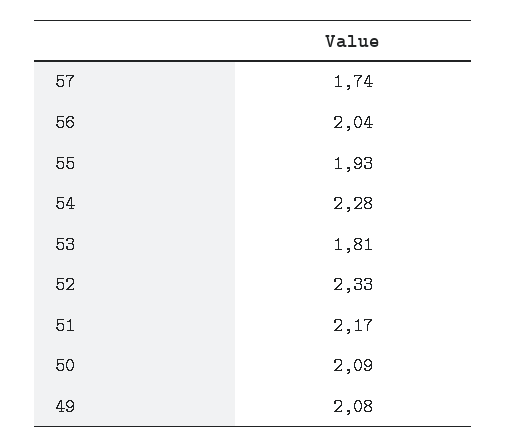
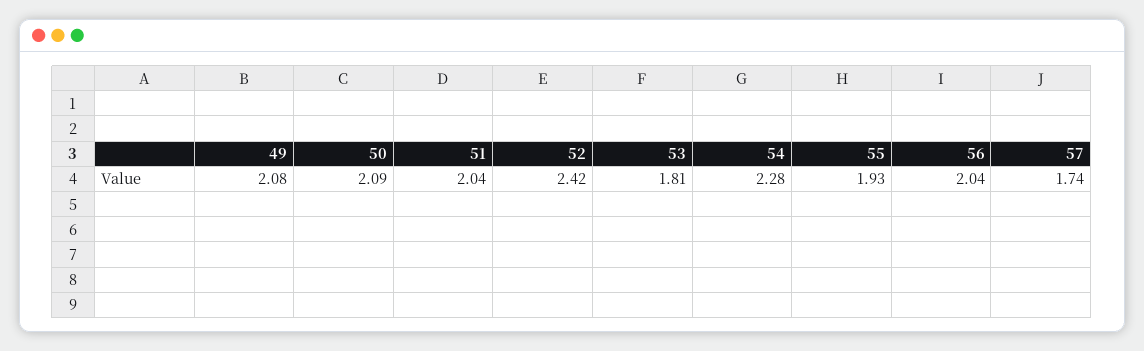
52: 2.33 -> 2.42
51: 2.17 -> 2.04

